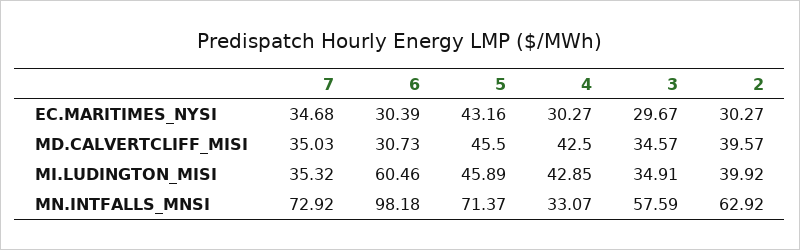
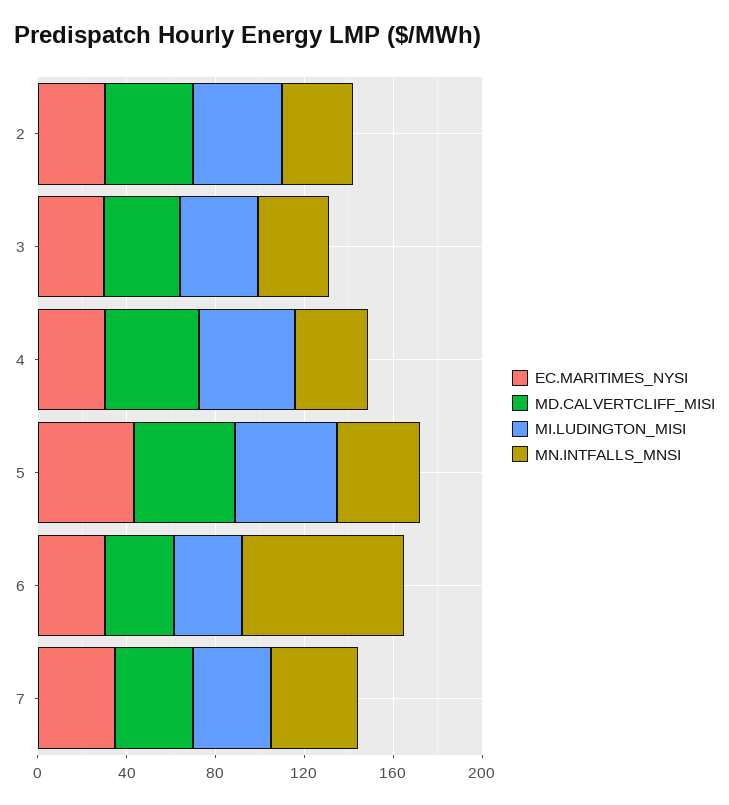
MI.LUDINGTON_MISI, 6: 60.46 -> 30
MN.INTFALLS_MNSI, 7: 72.92 -> 40
MN.INTFALLS_MNSI, 6: 98.18 -> 70
MN.INTFALLS_MNSI, 5: 71.37 -> 40
MN.INTFALLS_MNSI, 3: 57.59 -> 30
MN.INTFALLS_MNSI, 2: 62.92 -> 30

